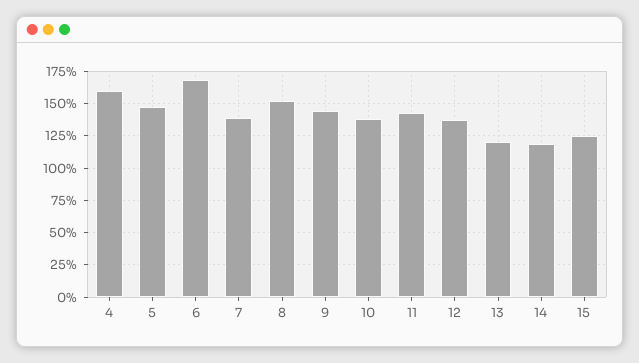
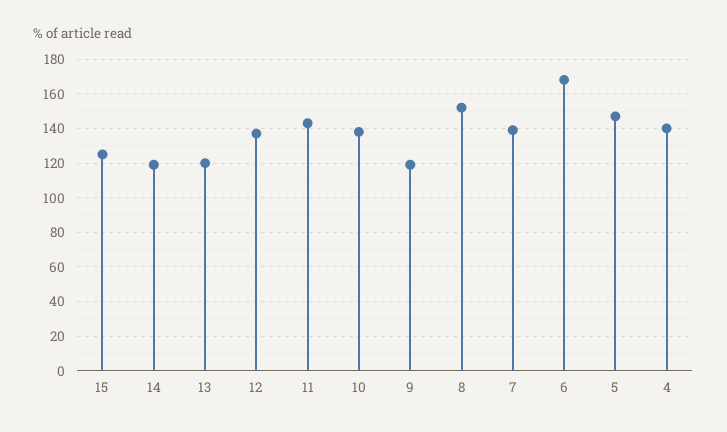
4: 160 -> 140
9: 145 -> 120

